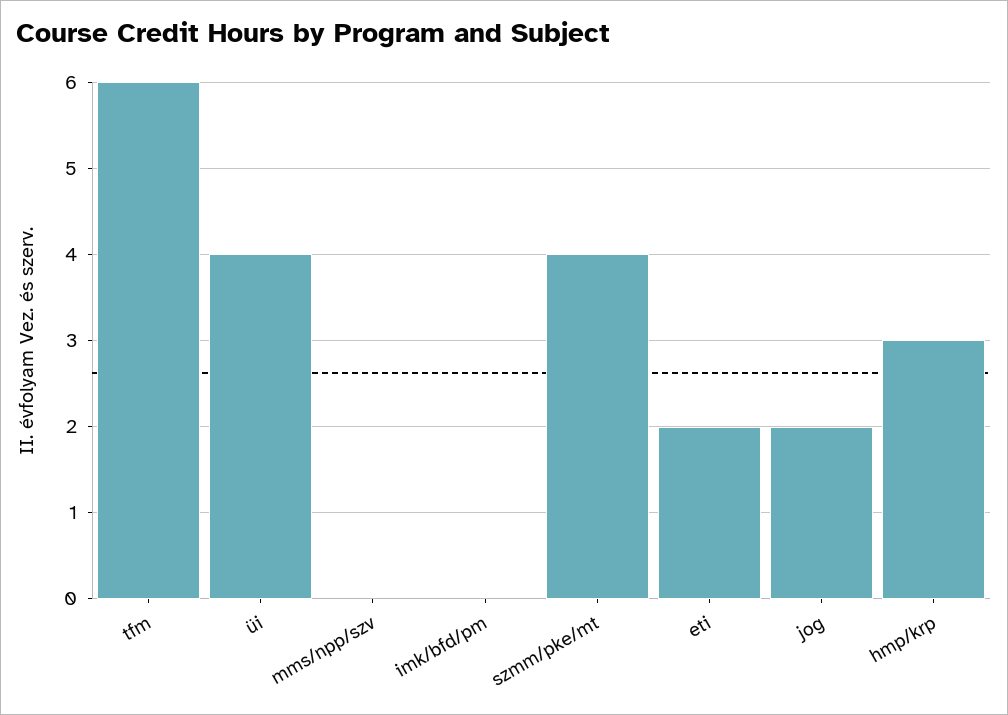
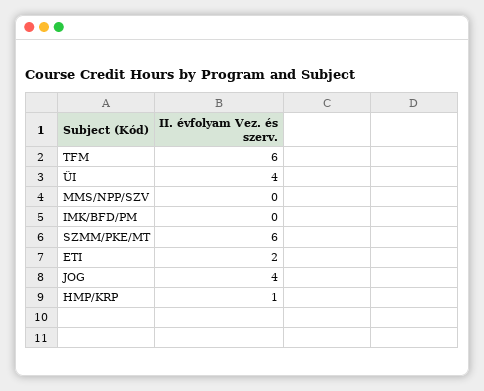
szmm/pke/mt: 4 -> 6
jog: 2 -> 4
hmp/krp: 3 -> 1

